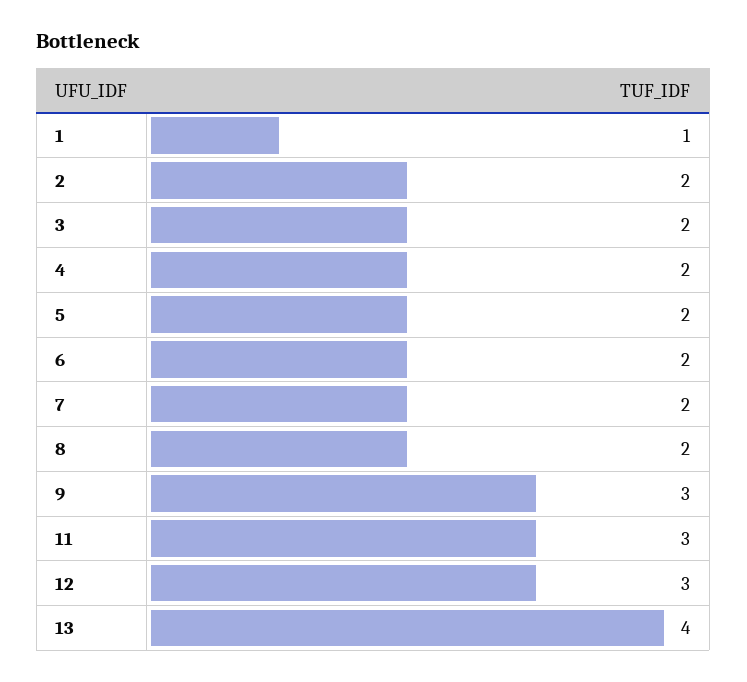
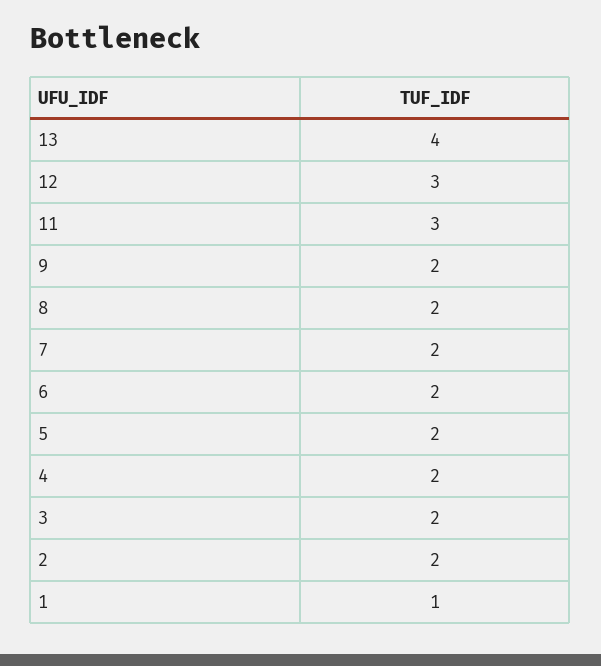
9: 3 -> 2

